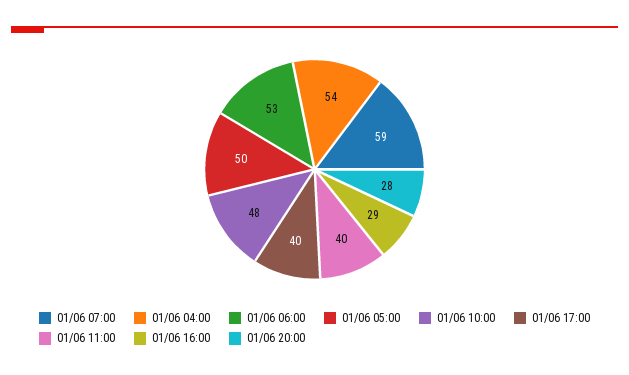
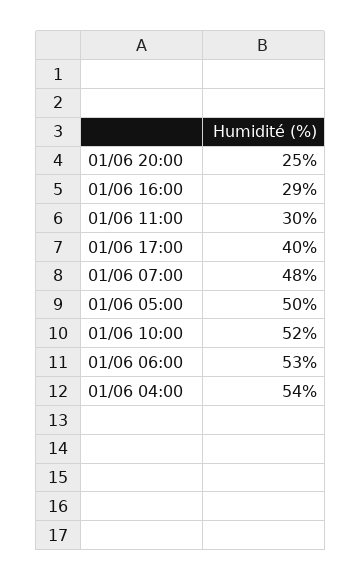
01/06 07:00: 59 -> 48
01/06 10:00: 48 -> 52
01/06 11:00: 40 -> 30
01/06 20:00: 28 -> 25

